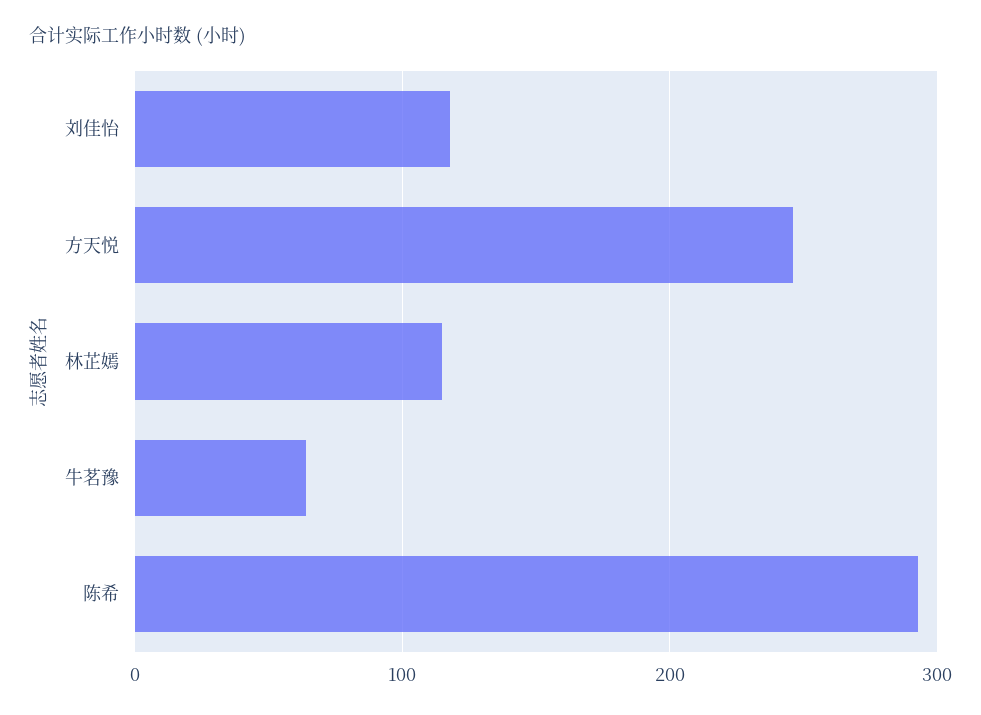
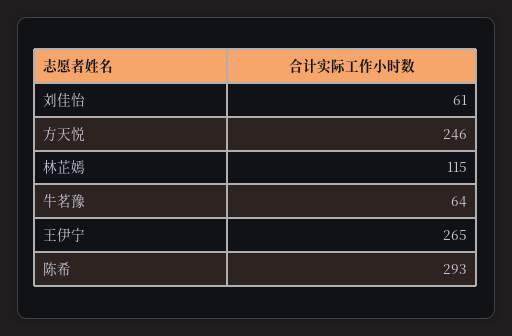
刘佳怡: 120 -> 61
王伊宁: none -> 265

